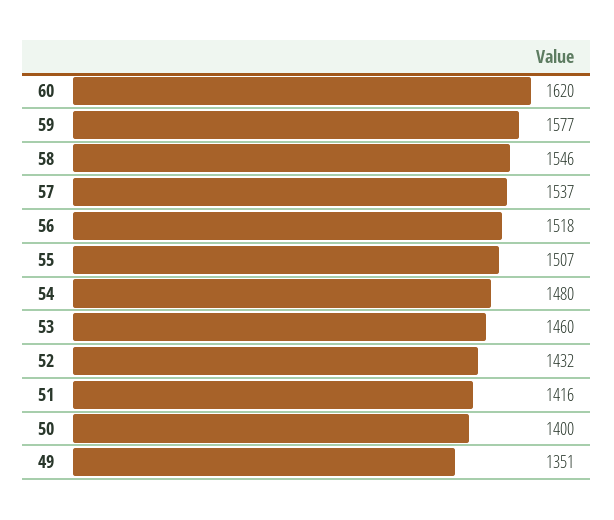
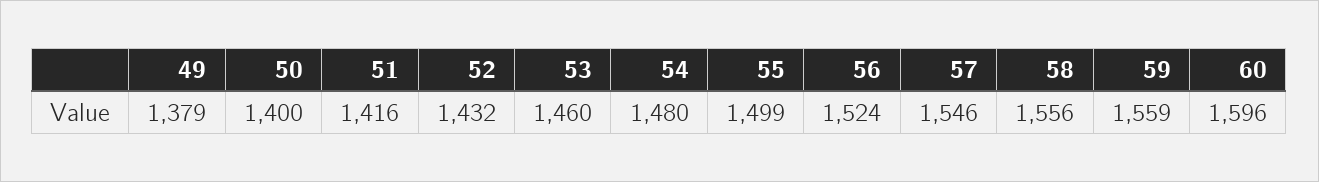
60: 1620 -> 1596
59: 1577 -> 1559
58: 1546 -> 1556
57: 1537 -> 1546
56: 1518 -> 1524
55: 1507 -> 1499
49: 1351 -> 1379

